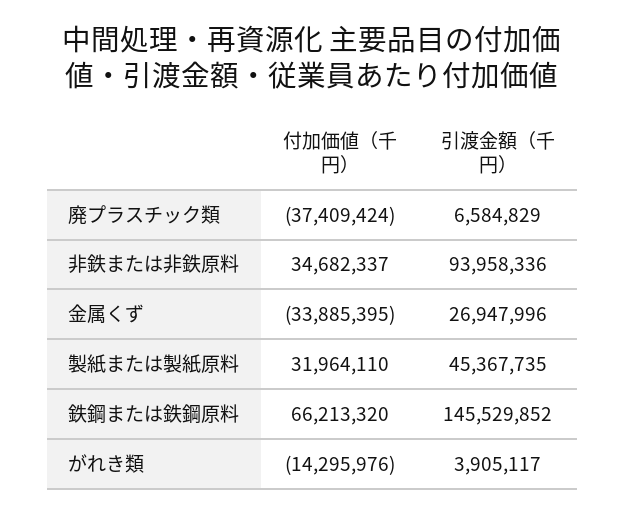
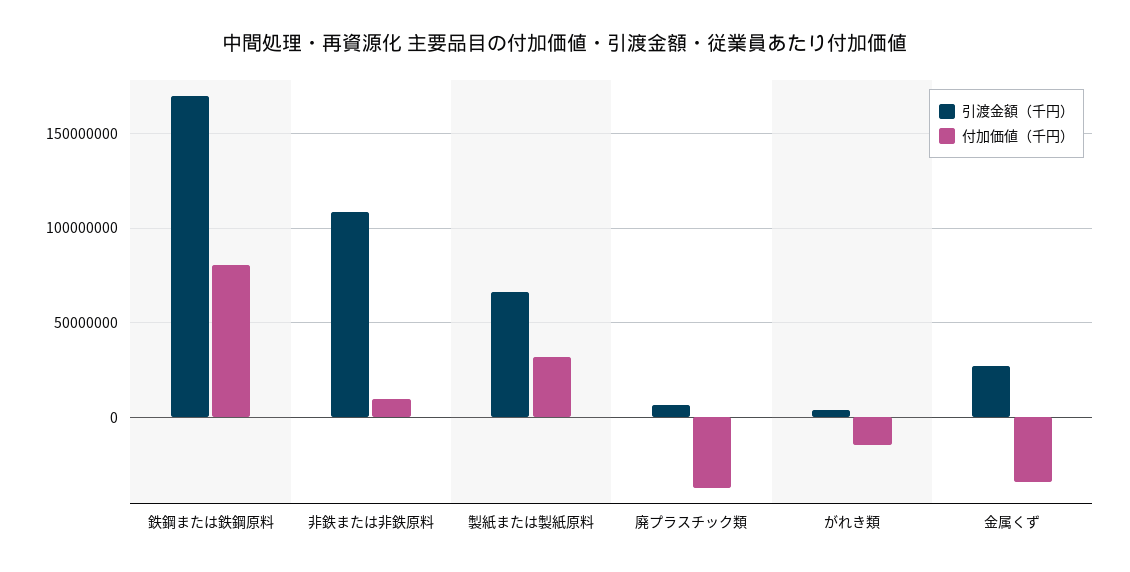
付加価値（千円）, 非鉄または非鉄原料: 34682337 -> 10000000
引渡金額（千円）, 非鉄または非鉄原料: 93958336 -> 110000000
引渡金額（千円）, 製紙または製紙原料: 45367735 -> 65000000
付加価値（千円）, 鉄鋼または鉄鋼原料: 66213320 -> 80000000
引渡金額（千円）, 鉄鋼または鉄鋼原料: 145529852 -> 170000000

